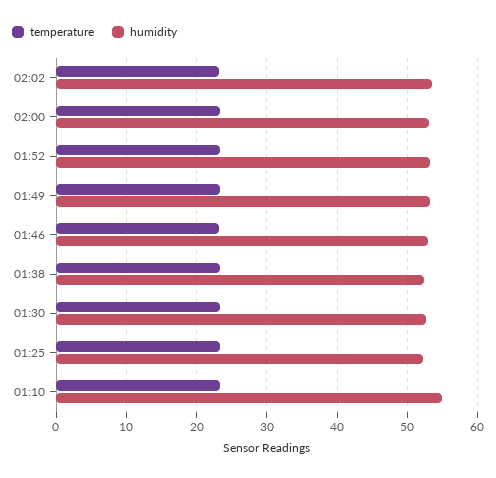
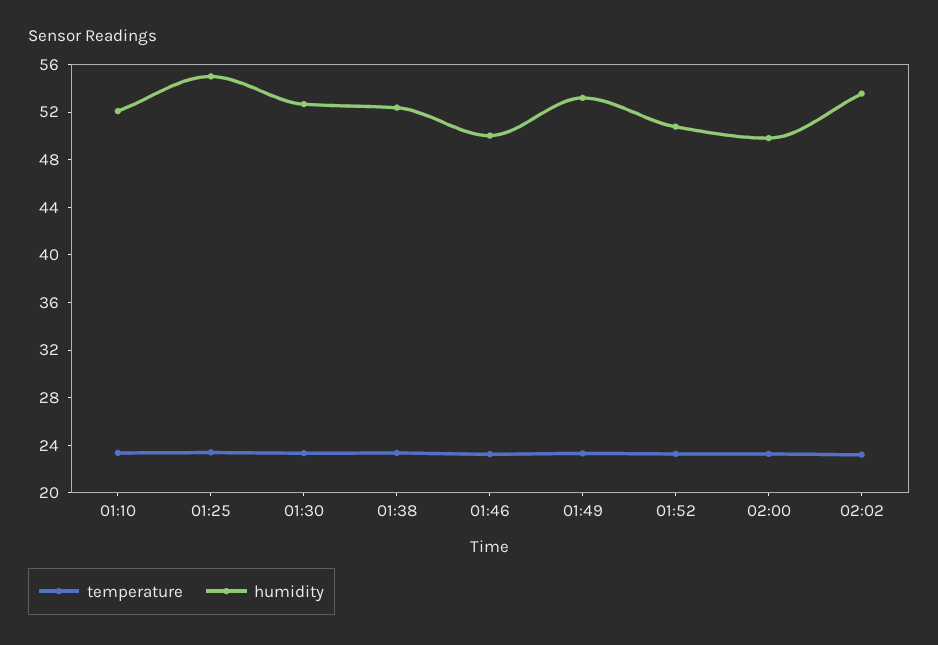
humidity, 02:00: 53 -> 50
humidity, 01:52: 53 -> 51
humidity, 01:46: 53 -> 50
humidity, 01:25: 52 -> 55
humidity, 01:10: 55 -> 52

